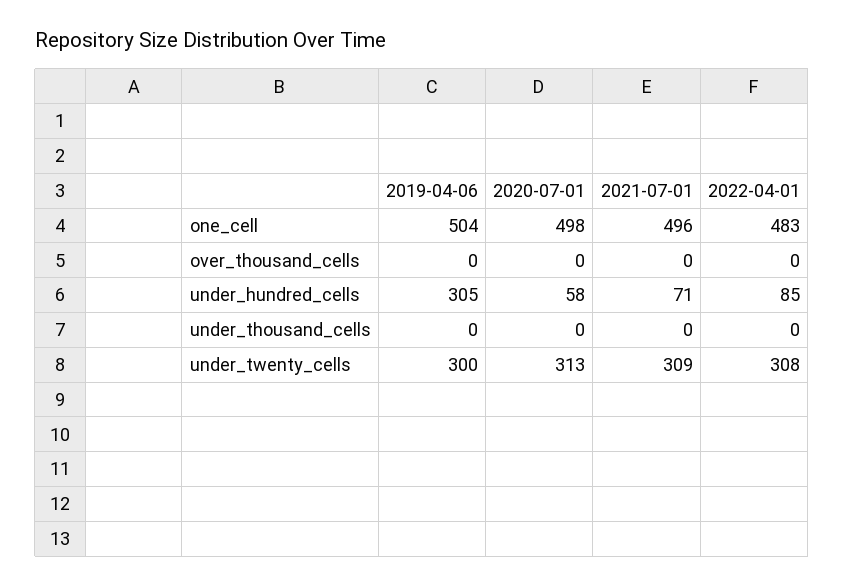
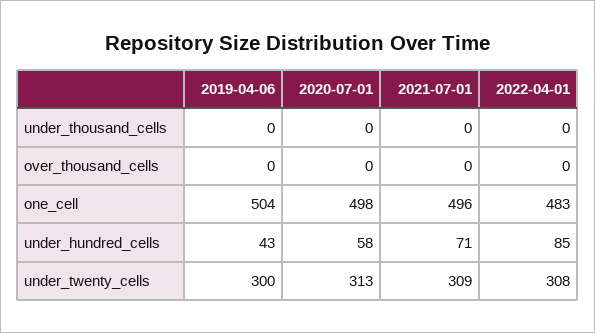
2019-04-06, under_hundred_cells: 305 -> 43

